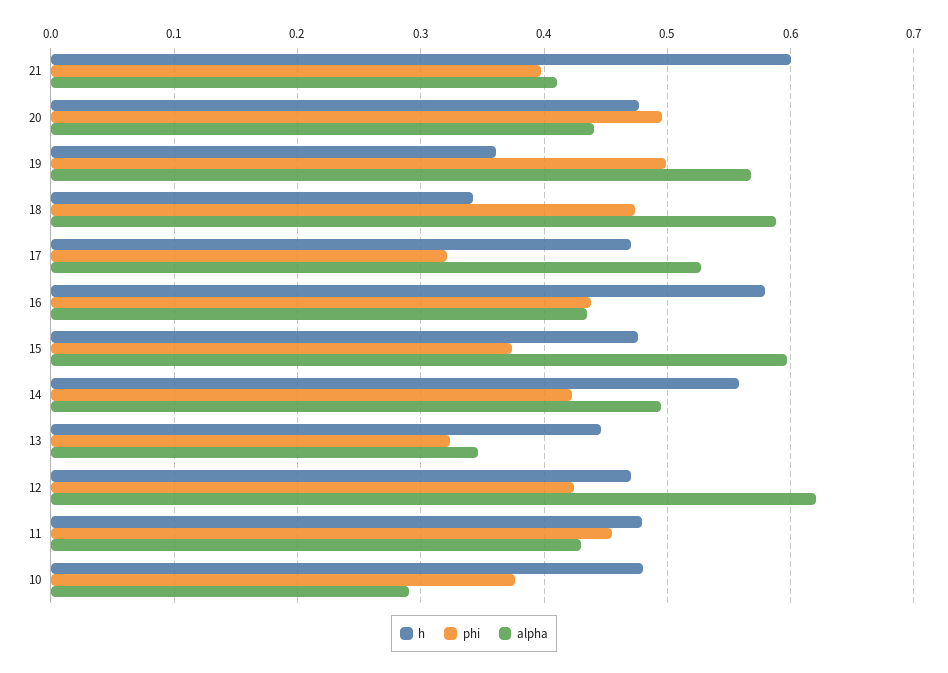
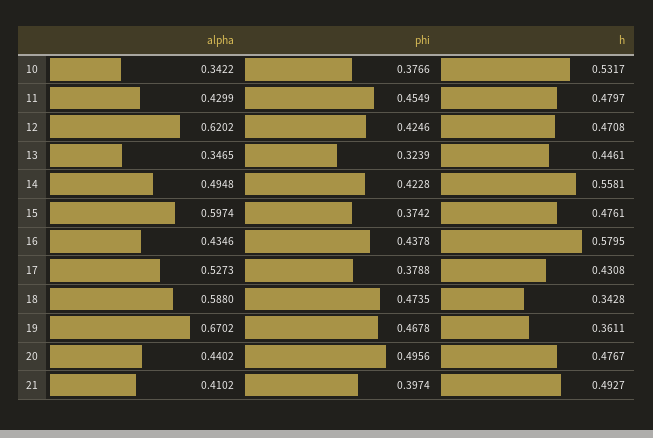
h, 21: 0.6 -> 0.4927
phi, 19: 0.5 -> 0.4678
alpha, 19: 0.57 -> 0.6702
h, 17: 0.47 -> 0.4308
phi, 17: 0.32 -> 0.3788
h, 10: 0.48 -> 0.5317
alpha, 10: 0.29 -> 0.3422

